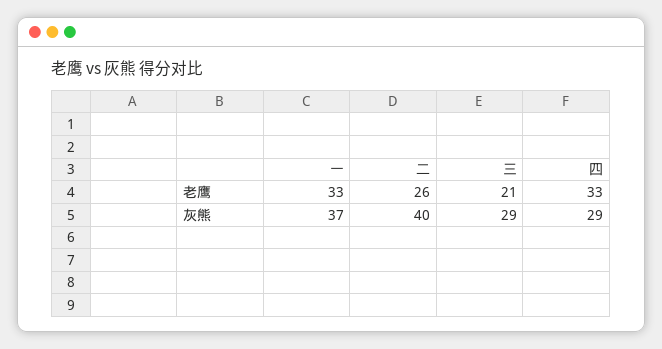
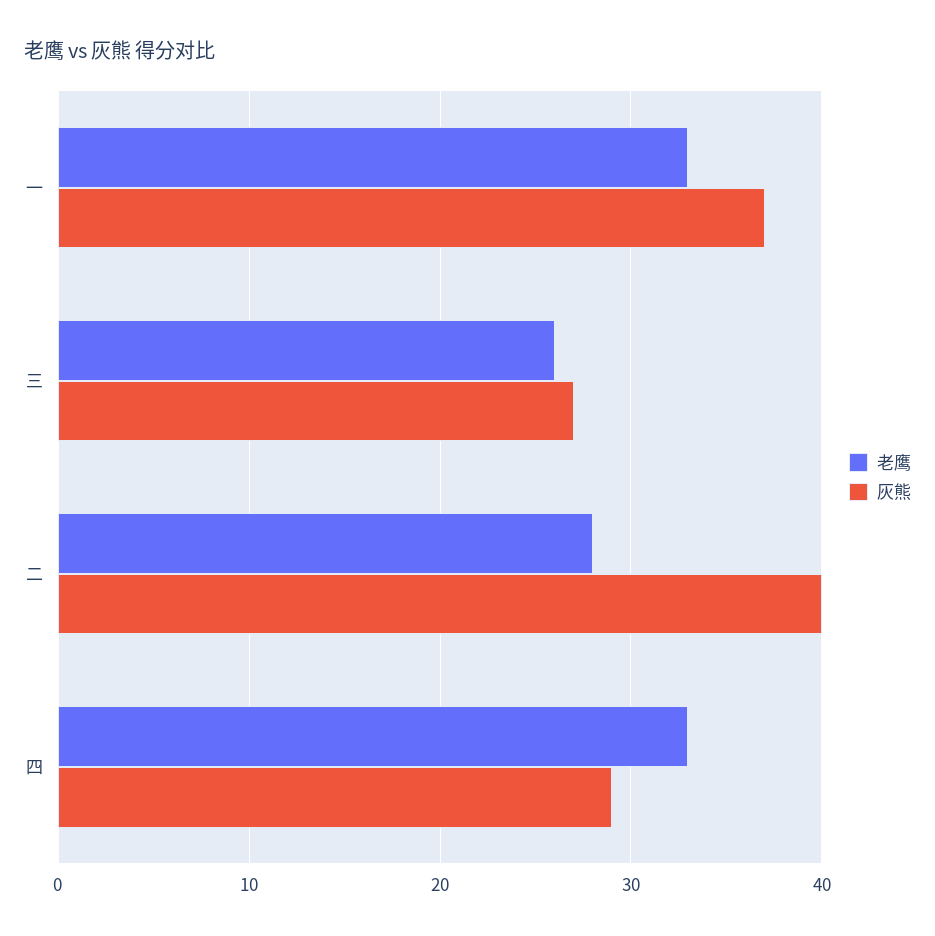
老鹰, 二: 26 -> 28
老鹰, 三: 21 -> 26
灰熊, 三: 29 -> 27

